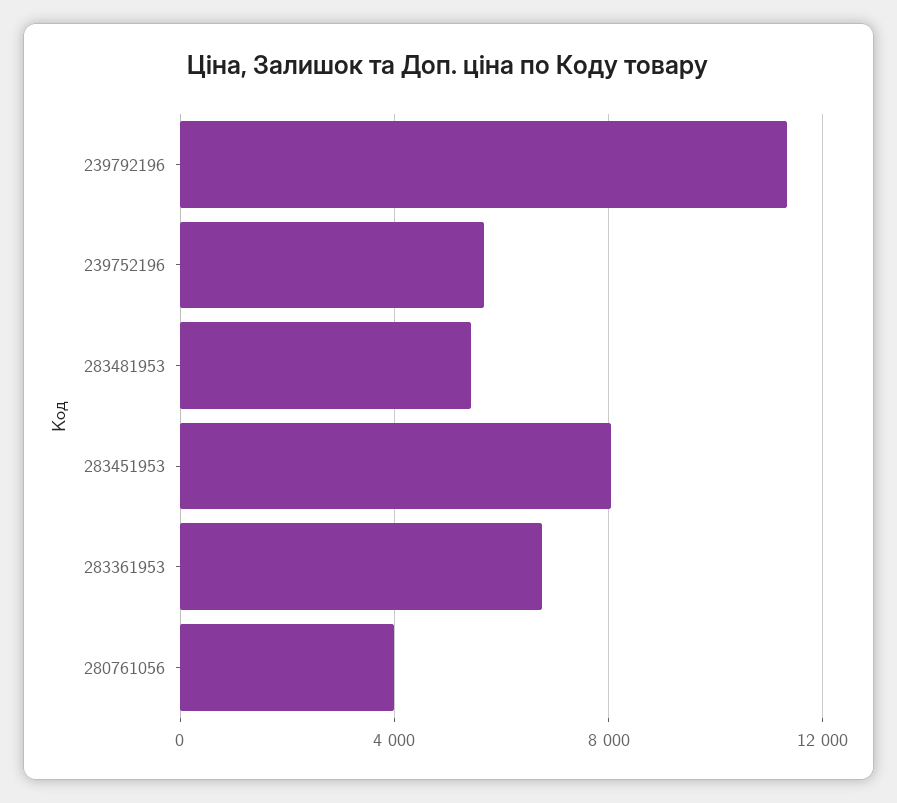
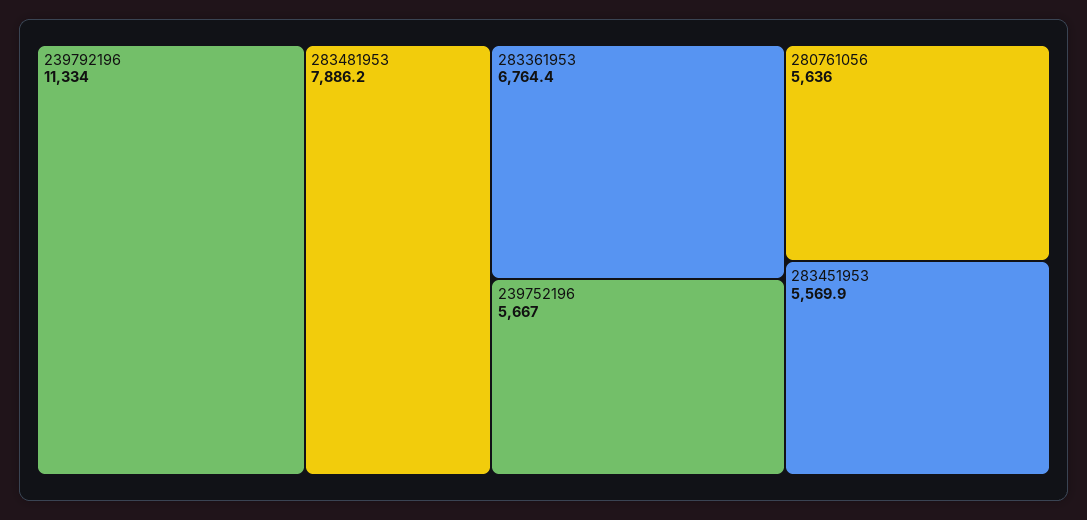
283481953: 5500 -> 7886.2
283451953: 8000 -> 5569.9
280761056: 4000 -> 5636

